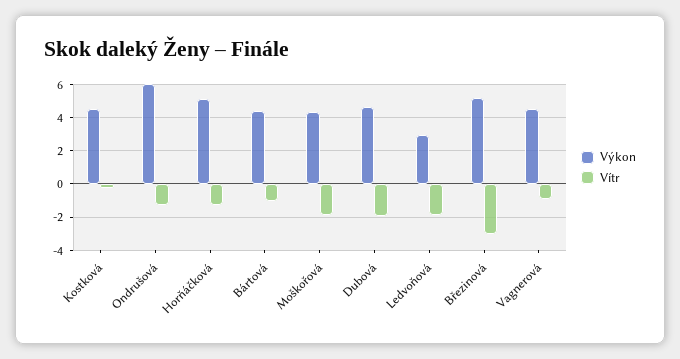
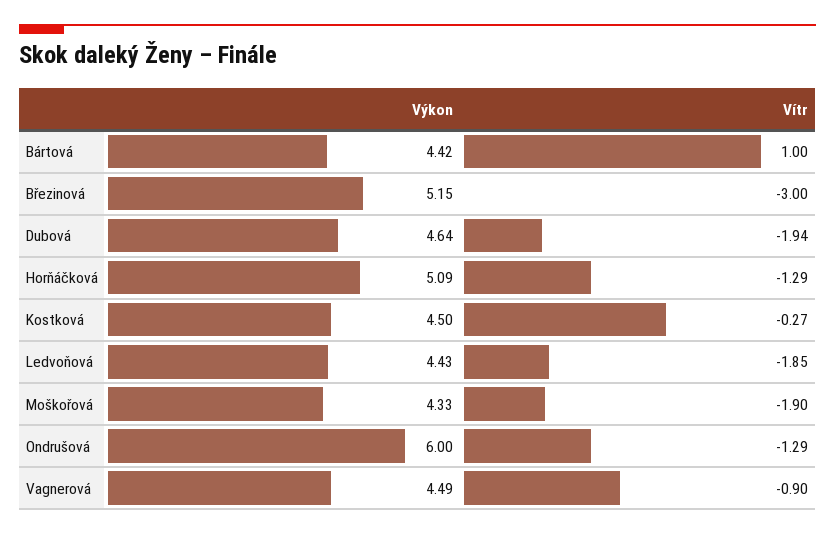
Vítr, Bártová: -1 -> 1
Výkon, Ledvoňová: 3 -> 4.43

